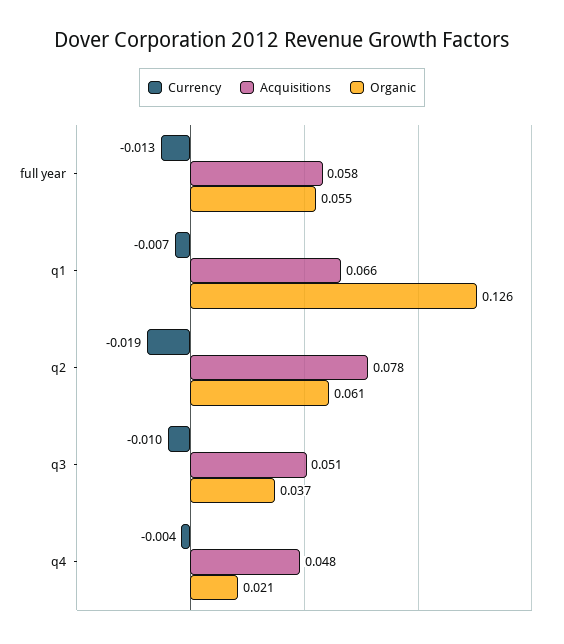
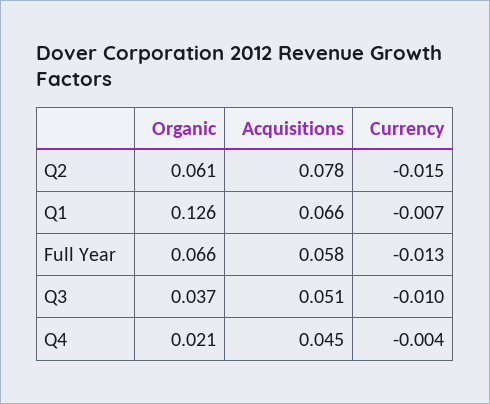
Organic, full year: 0.055 -> 0.066
Currency, q2: -0.019 -> -0.015
Acquisitions, q4: 0.048 -> 0.045

